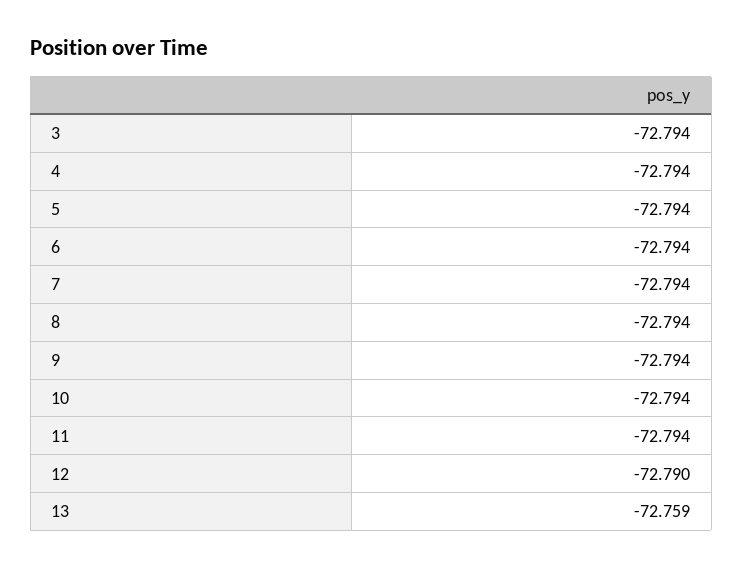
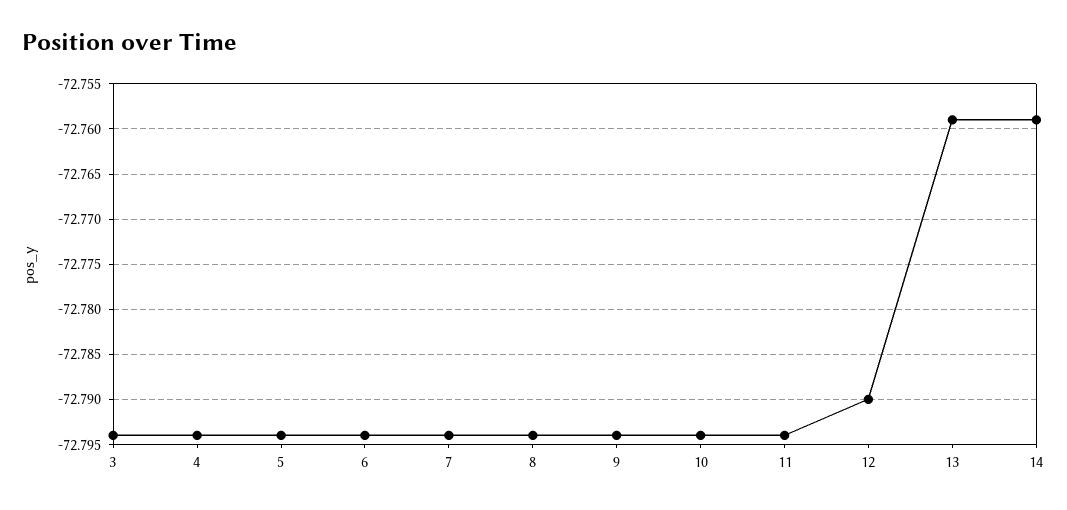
14: none -> -72.759

